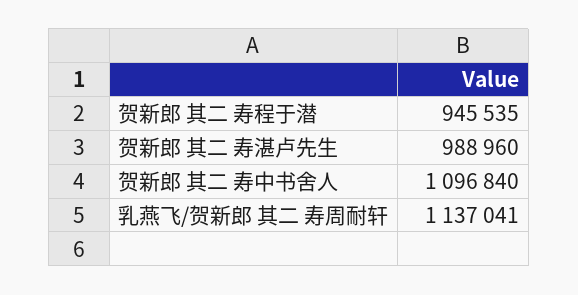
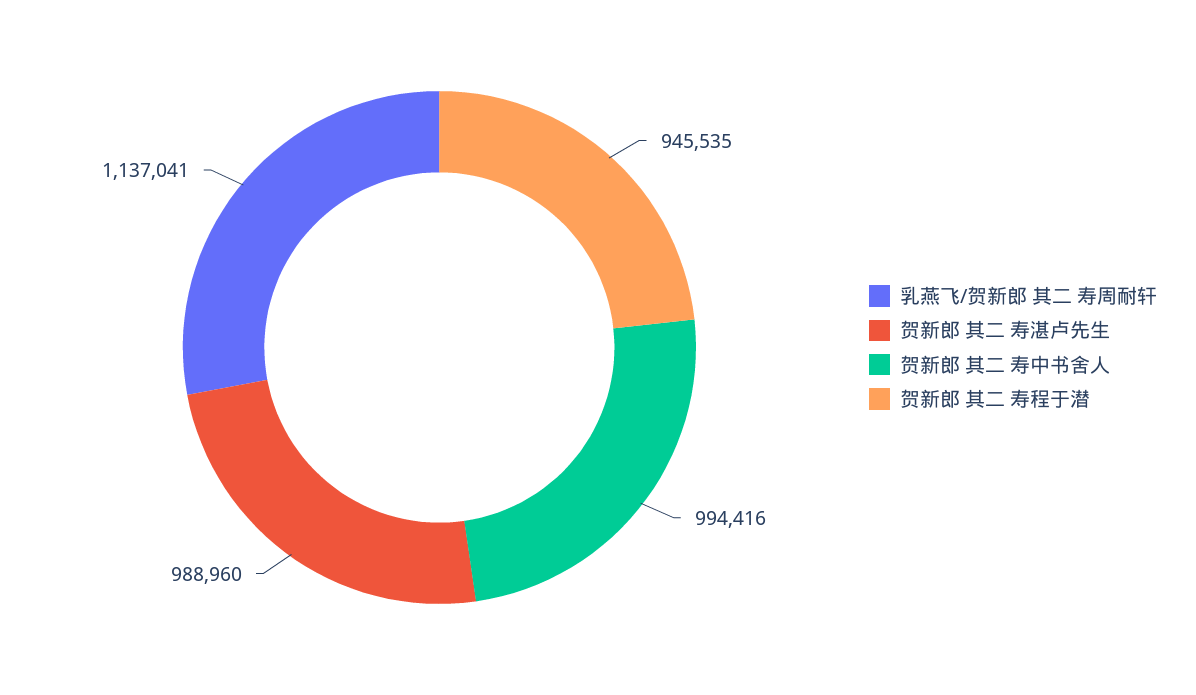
贺新郎 其二 寿中书舍人: 1096840 -> 994416

